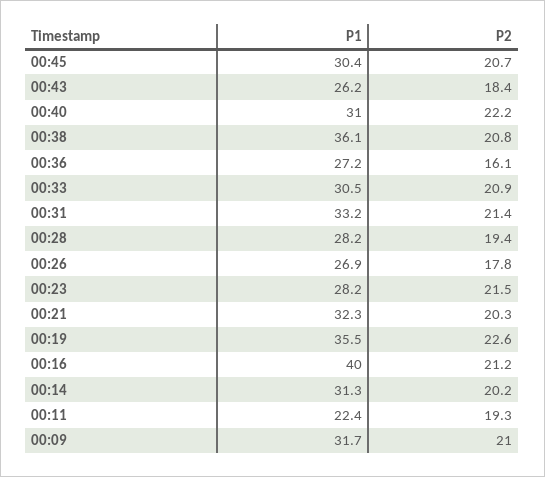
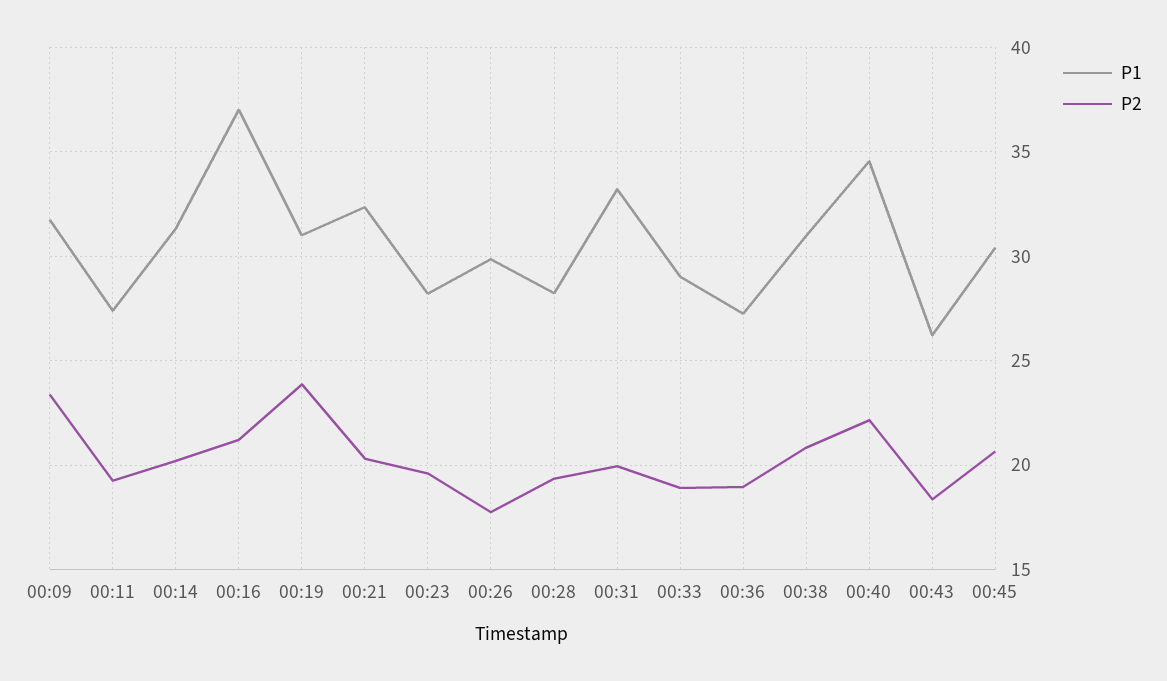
P1, 00:40: 31 -> 34.5
P1, 00:38: 36.1 -> 31
P2, 00:36: 16.1 -> 19
P1, 00:33: 30.5 -> 29
P2, 00:33: 20.9 -> 19
P2, 00:31: 21.4 -> 20
P1, 00:26: 26.9 -> 30
P2, 00:23: 21.5 -> 19.5
P1, 00:19: 35.5 -> 31
P2, 00:19: 22.6 -> 24
P1, 00:16: 40 -> 37
P1, 00:11: 22.4 -> 27.5
P2, 00:09: 21 -> 23.5

